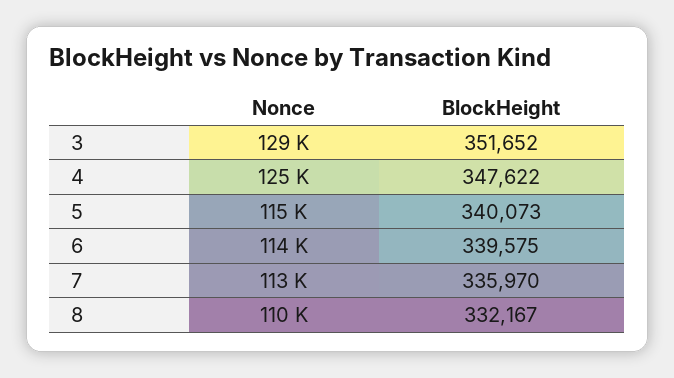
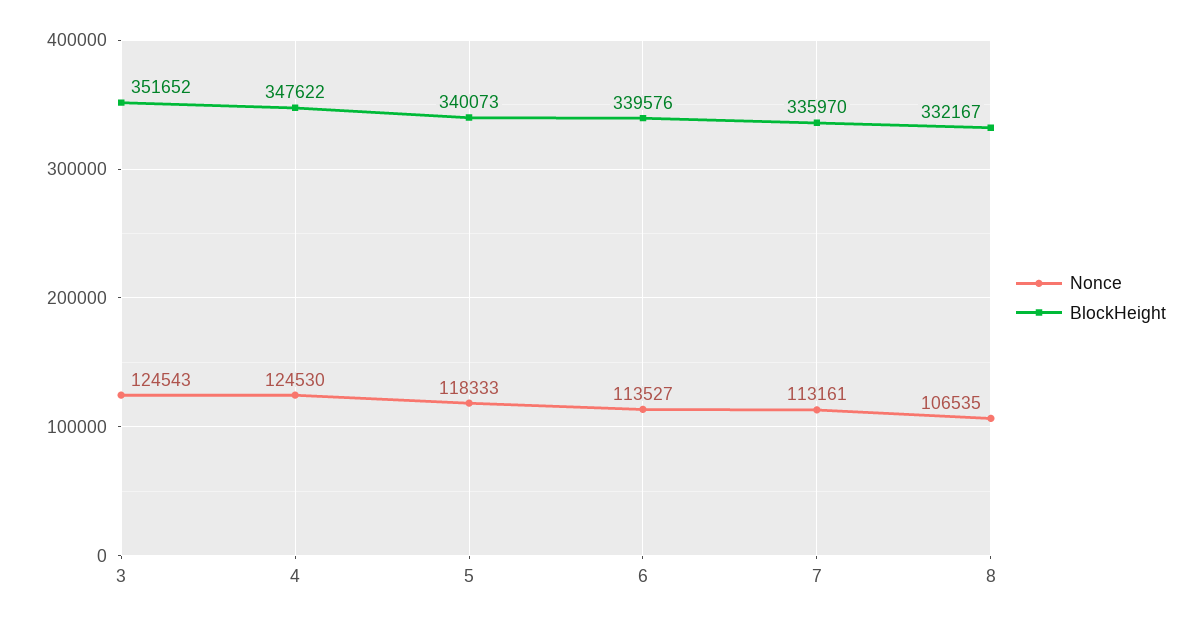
Nonce, 3: 129000 -> 124543
Nonce, 5: 115000 -> 118333
BlockHeight, 6: 339575 -> 339576
Nonce, 8: 110000 -> 106535

